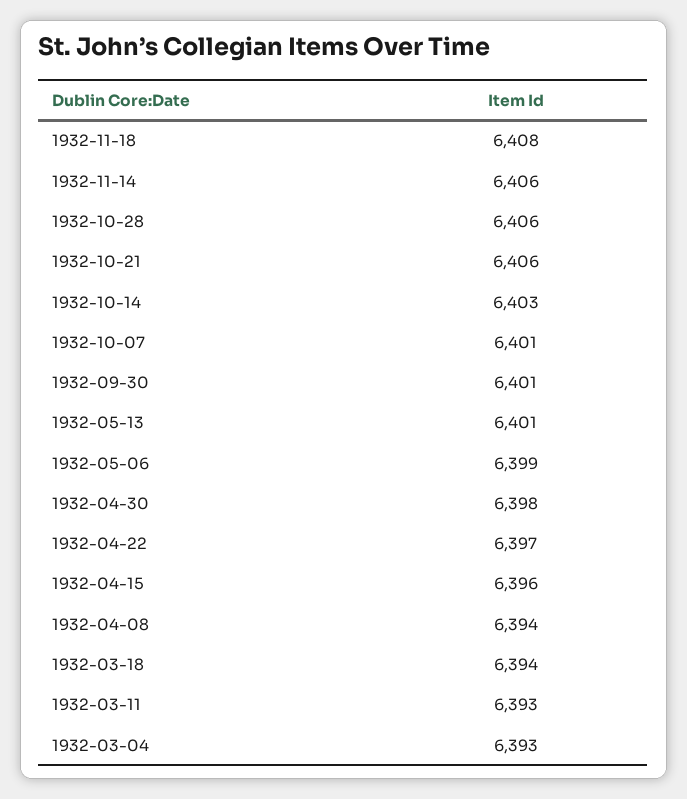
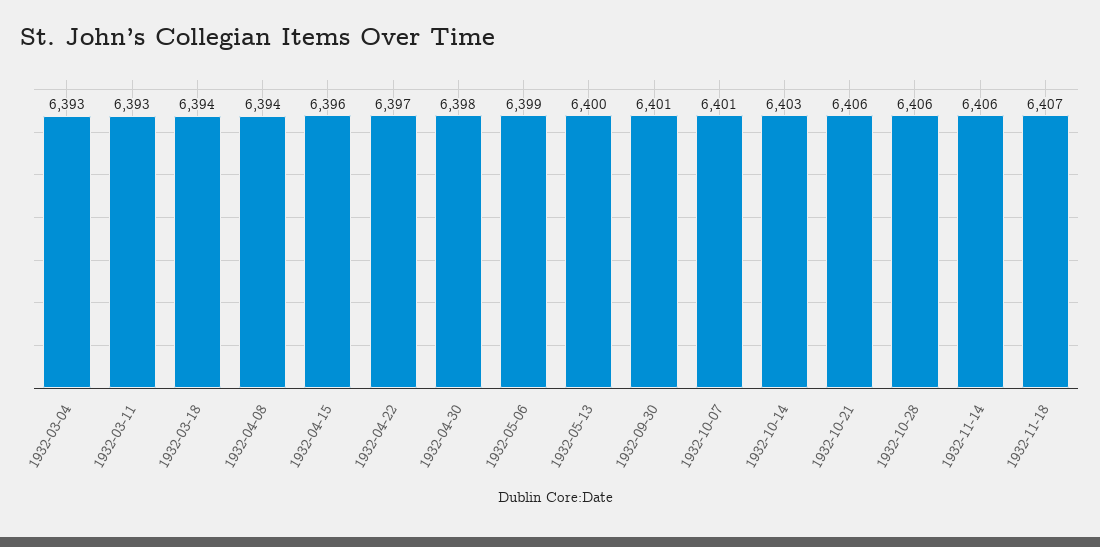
1932-11-18: 6408 -> 6407
1932-05-13: 6401 -> 6400

